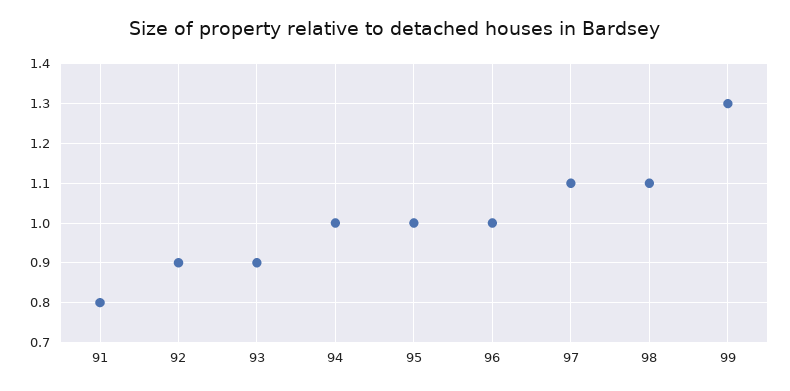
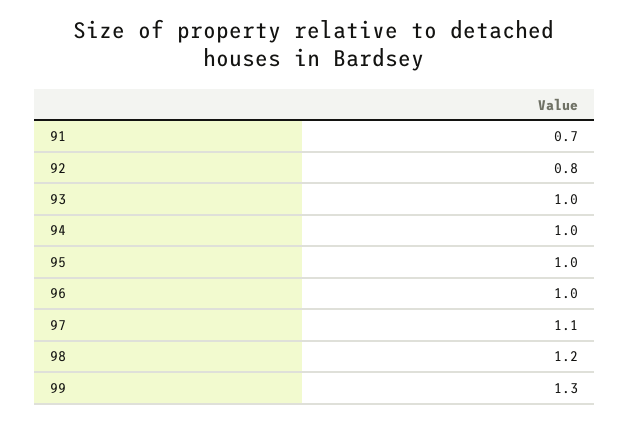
91: 0.8 -> 0.7
92: 0.9 -> 0.8
93: 0.9 -> 1
98: 1.1 -> 1.2

